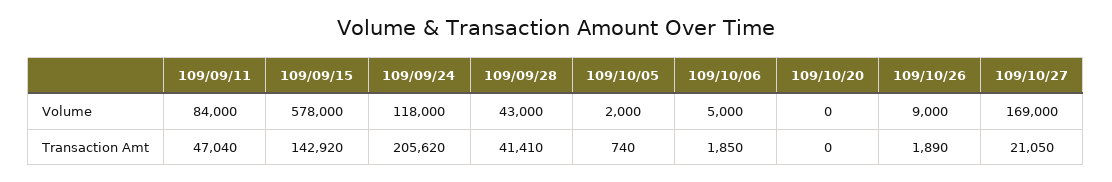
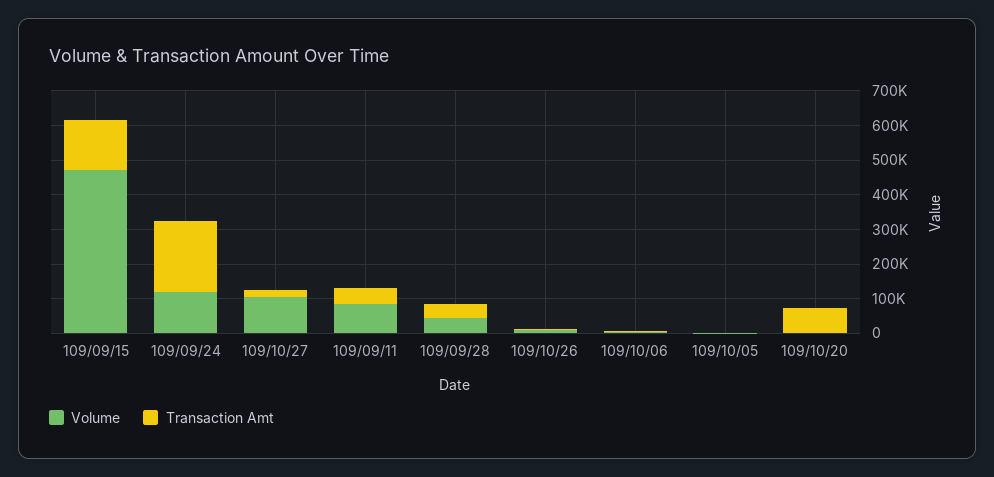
Volume, 109/09/15: 578000 -> 475000
Volume, 109/10/27: 169000 -> 100000
Transaction Amt, 109/10/20: 0 -> 75000

